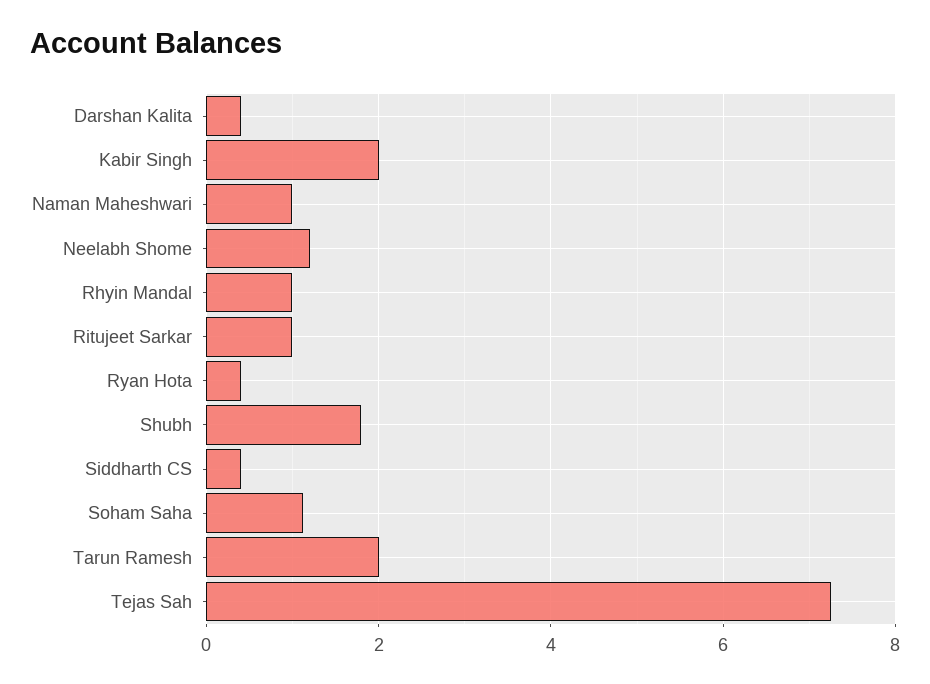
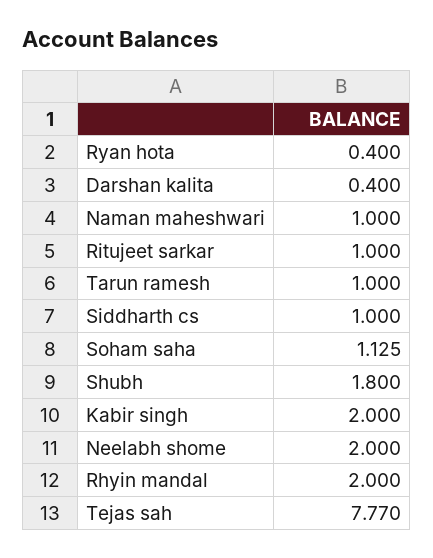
Neelabh Shome: 1.2 -> 2
Rhyin Mandal: 1 -> 2
Siddharth CS: 0.4 -> 1
Tarun Ramesh: 2 -> 1
Tejas Sah: 7.2 -> 7.77

